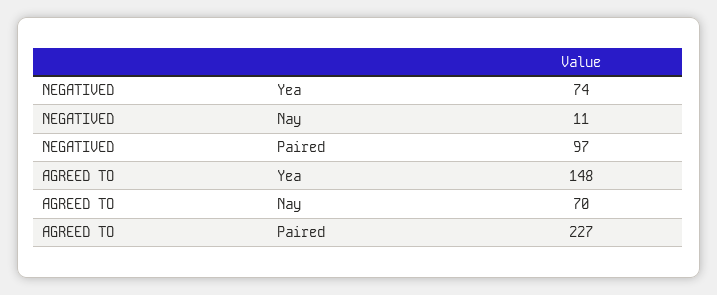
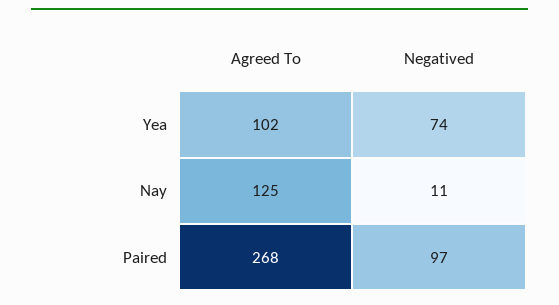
AGREED TO, Yea: 148 -> 102
AGREED TO, Nay: 70 -> 125
AGREED TO, Paired: 227 -> 268

